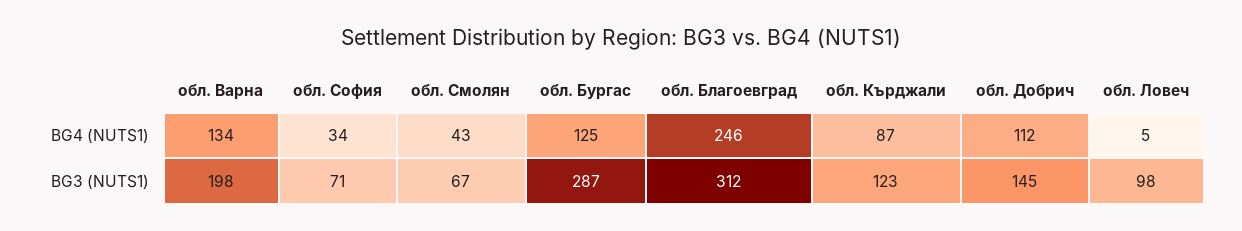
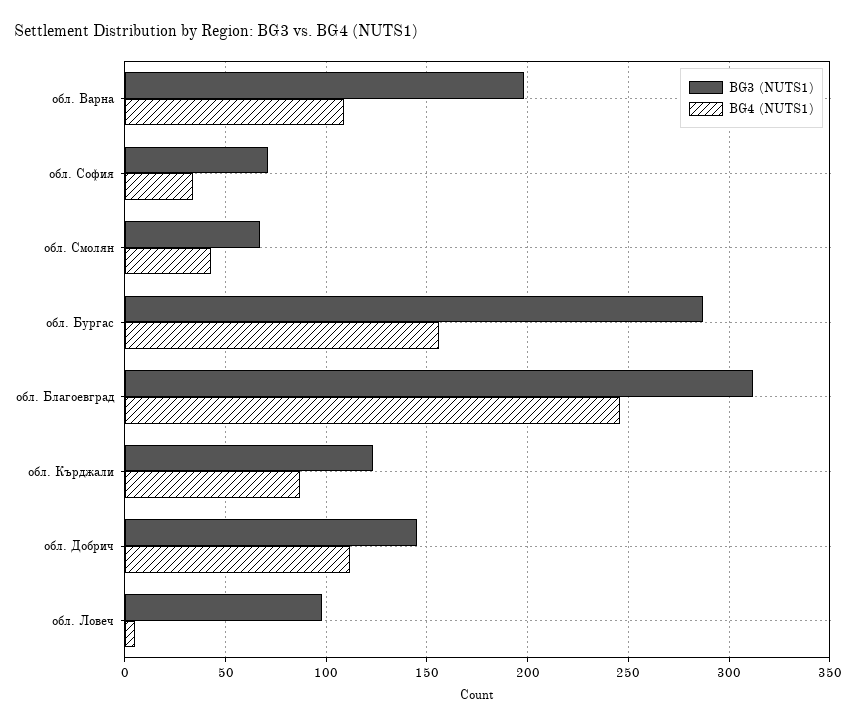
BG4 (NUTS1), обл. Варна: 134 -> 110
BG4 (NUTS1), обл. Бургас: 125 -> 155

